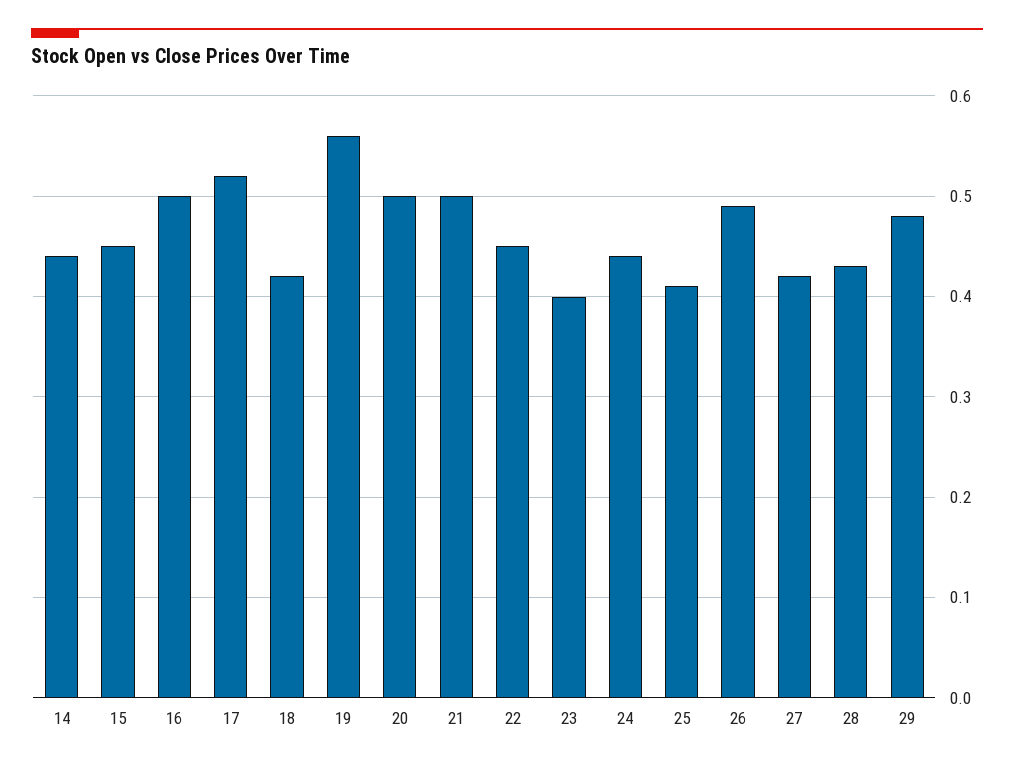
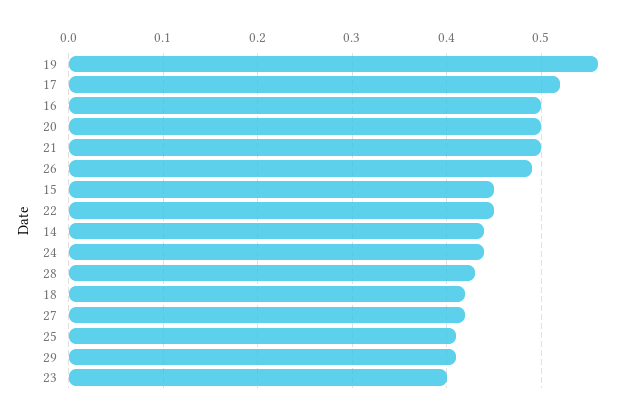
29: 0.48 -> 0.41

